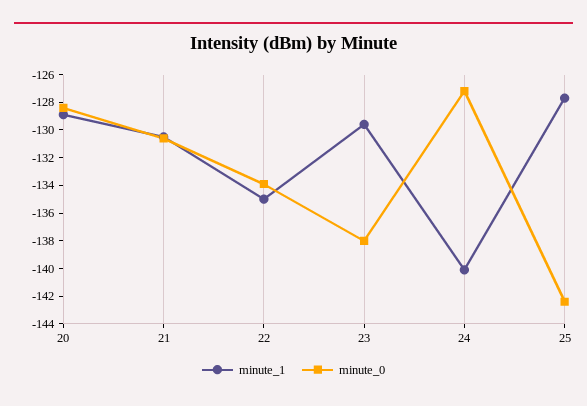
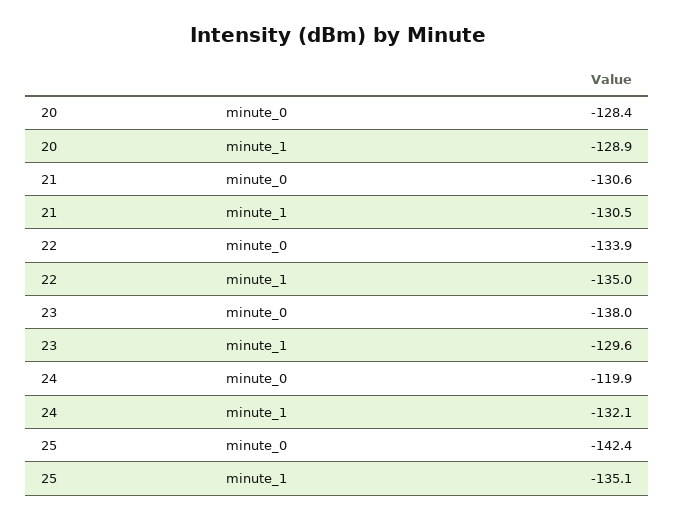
minute_1, 24: -140 -> -132.1
minute_0, 24: -127 -> -119.9
minute_1, 25: -128 -> -135.1

